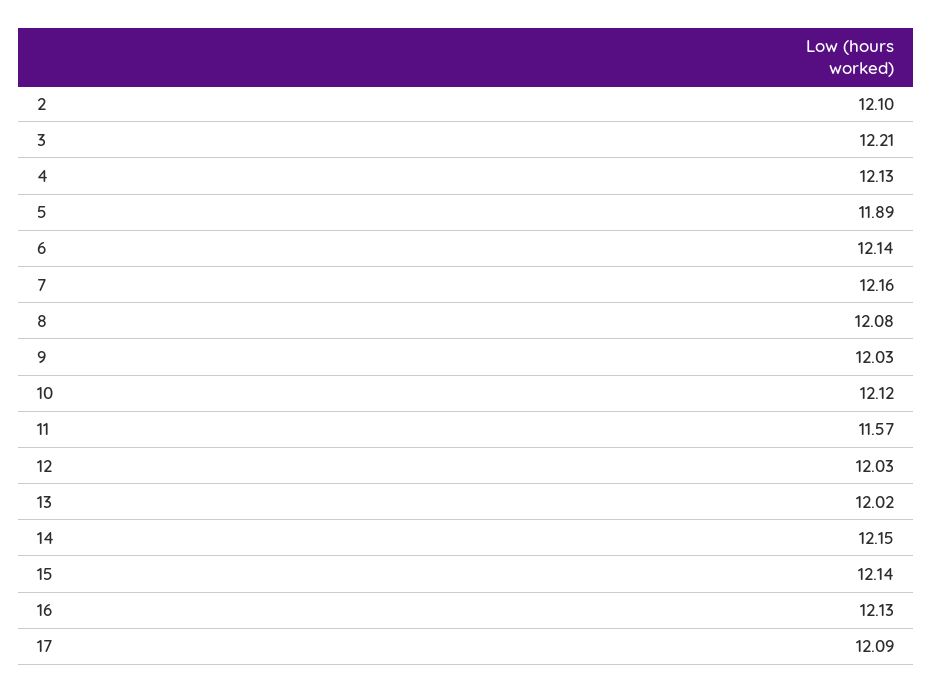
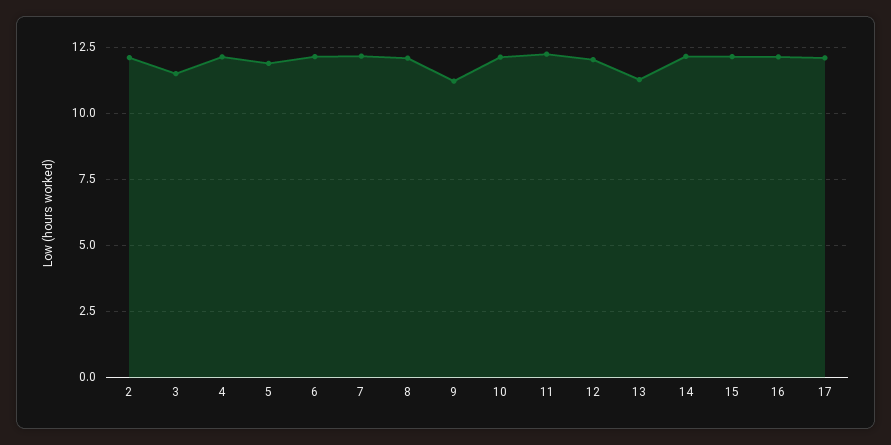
3: 12.21 -> 11.5
9: 12.03 -> 11.25
11: 11.57 -> 12.25
13: 12.02 -> 11.25

